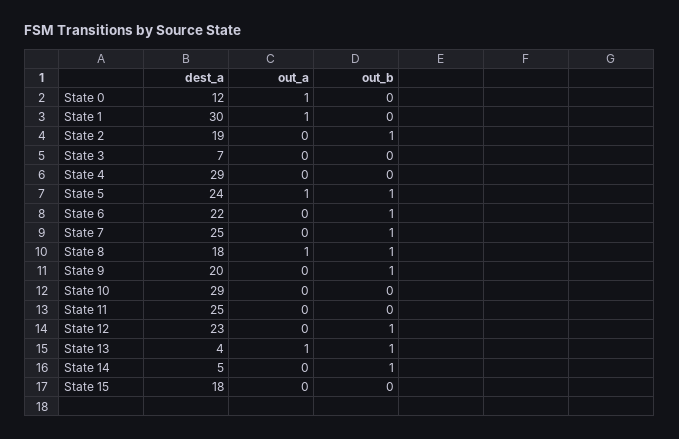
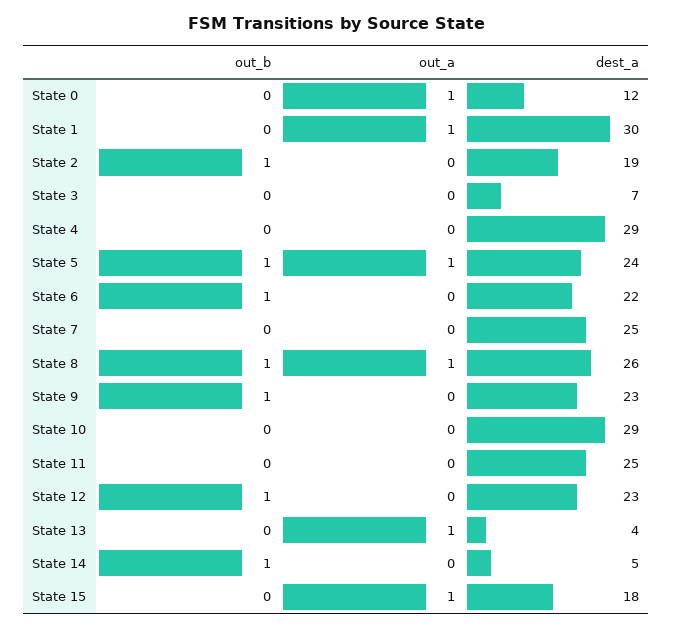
out_b, State 7: 1 -> 0
dest_a, State 8: 18 -> 26
dest_a, State 9: 20 -> 23
out_b, State 13: 1 -> 0
out_a, State 15: 0 -> 1

